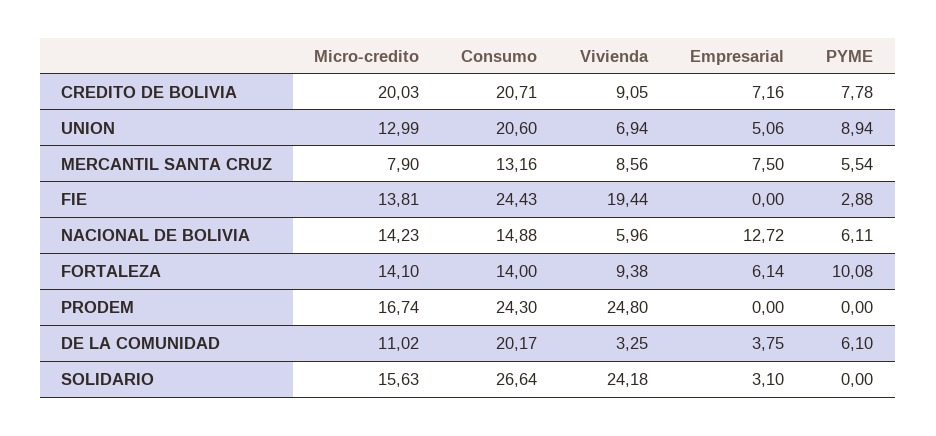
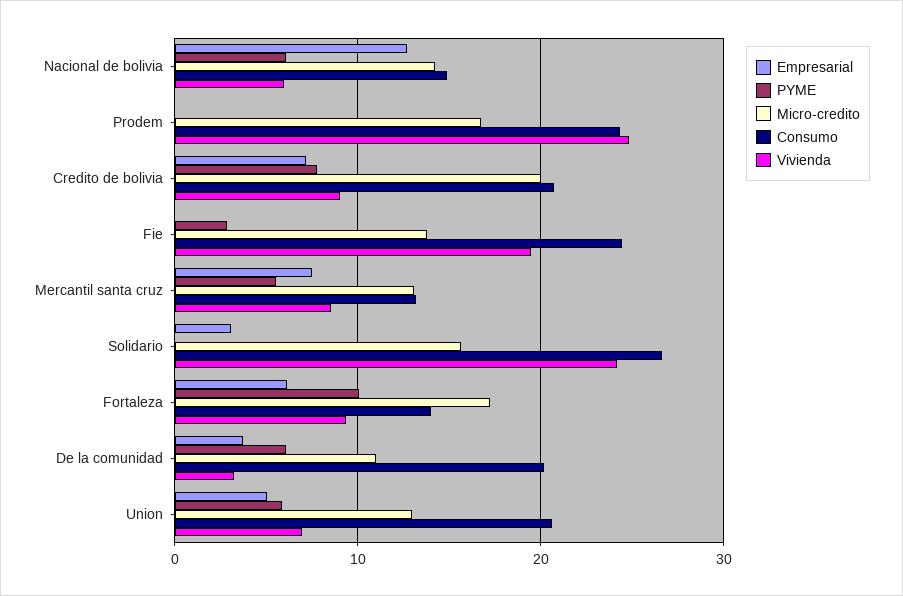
PYME, UNION: 8.94 -> 6
Micro-credito, MERCANTIL SANTA CRUZ: 7.9 -> 13
Micro-credito, FORTALEZA: 14.1 -> 17

